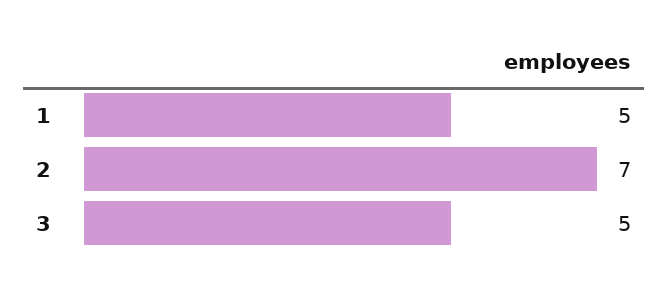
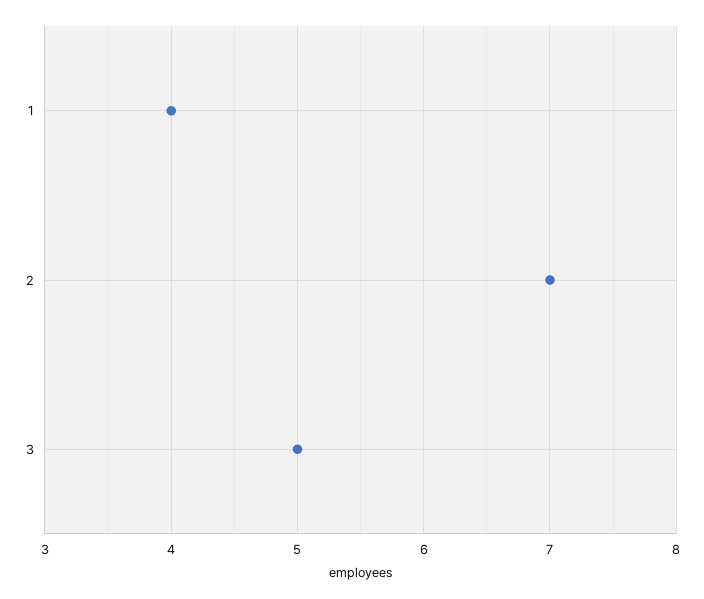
1: 5 -> 4

